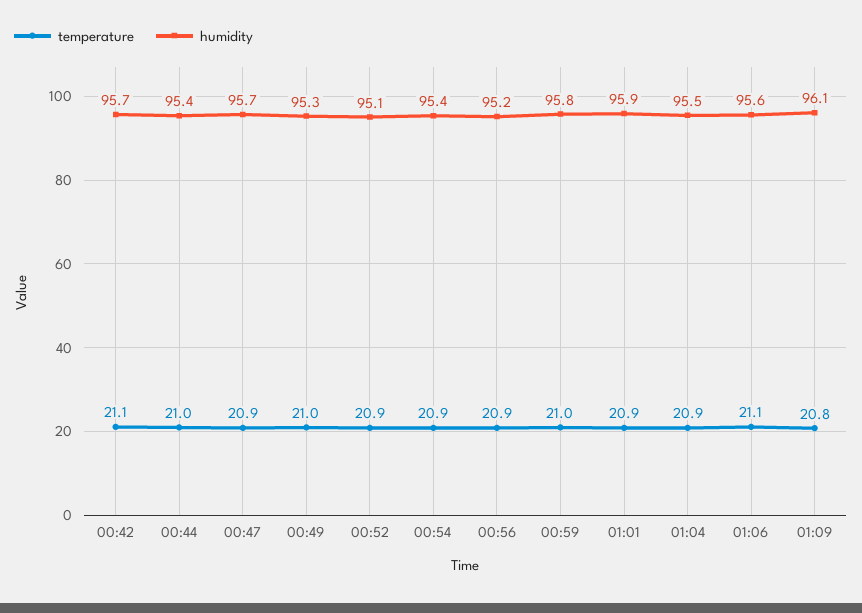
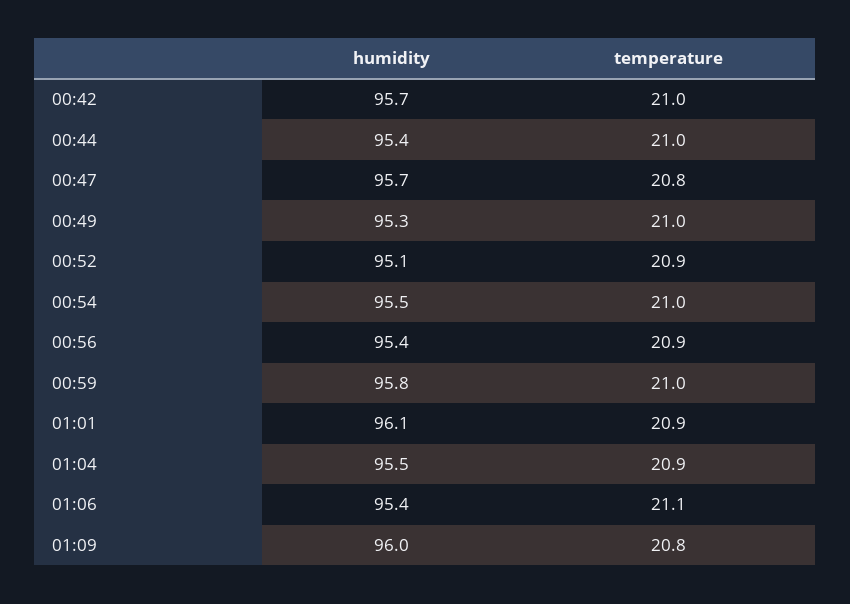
temperature, 00:42: 21.1 -> 21
temperature, 00:47: 20.9 -> 20.8
temperature, 00:54: 20.9 -> 21
humidity, 00:54: 95.4 -> 95.5
humidity, 00:56: 95.2 -> 95.4
humidity, 01:01: 95.9 -> 96.1
humidity, 01:06: 95.6 -> 95.4
humidity, 01:09: 96.1 -> 96

